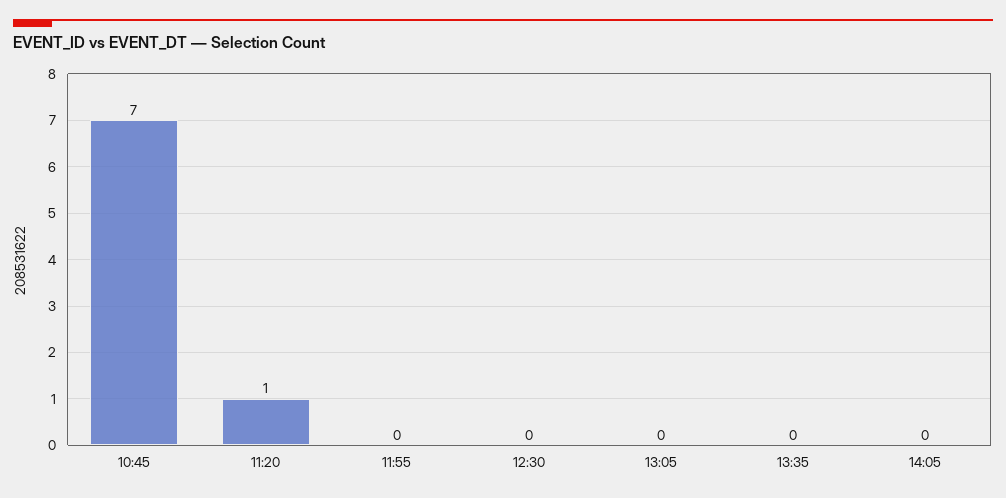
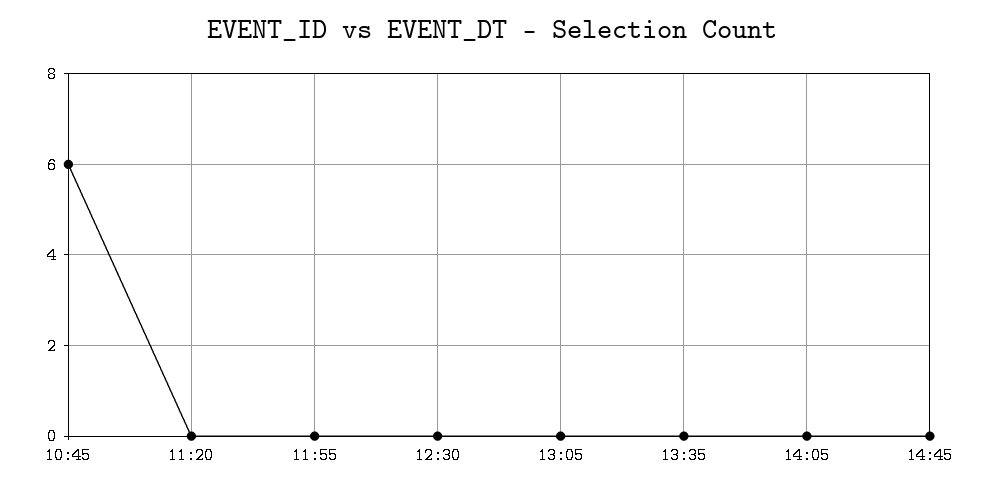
10:45: 7 -> 6
11:20: 1 -> 0
14:45: none -> 0

